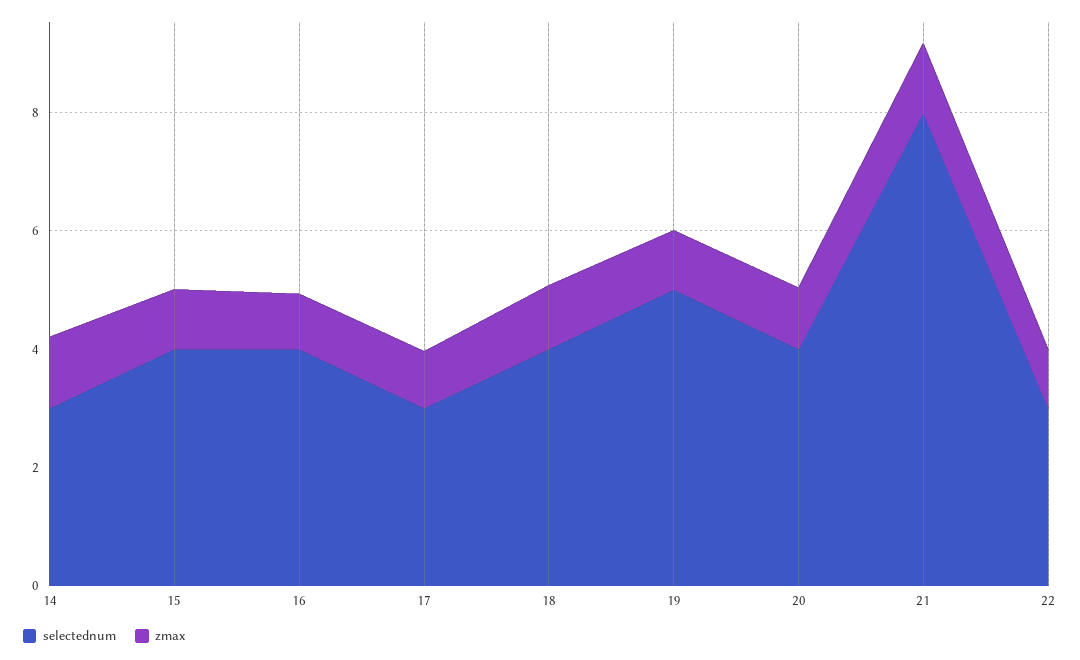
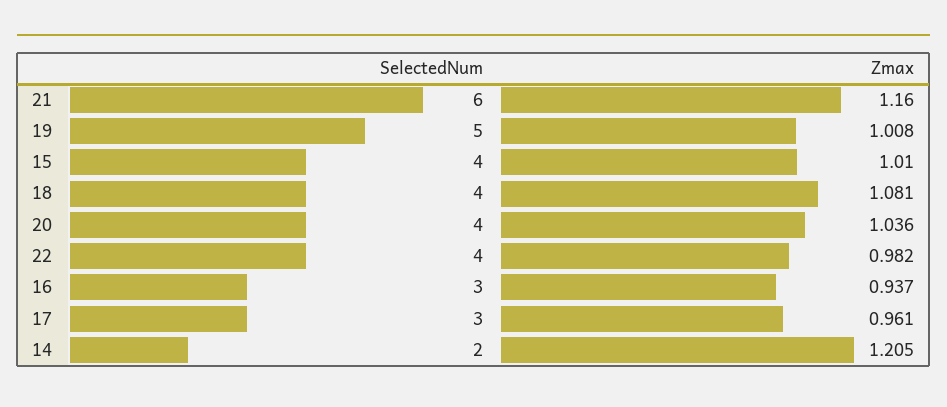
selectednum, 14: 3 -> 2
selectednum, 16: 4 -> 3
selectednum, 21: 8 -> 6
selectednum, 22: 3 -> 4

